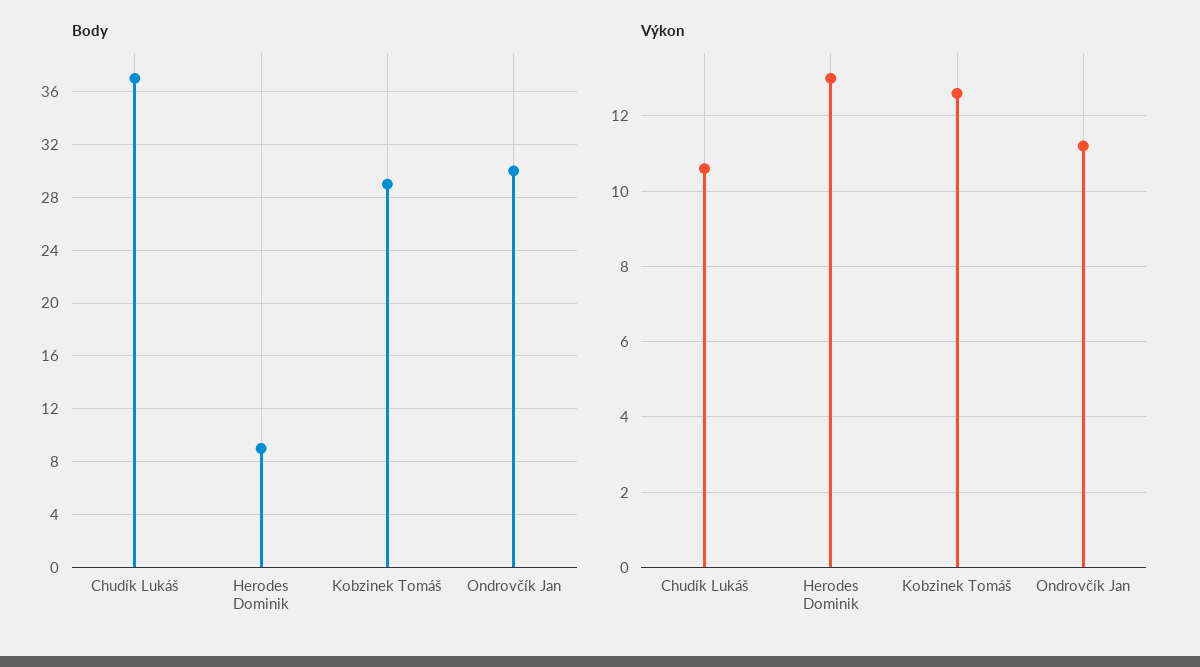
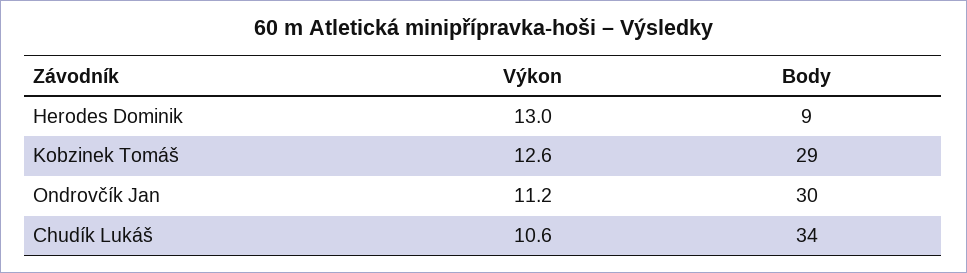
Body, Chudík Lukáš: 37 -> 34

